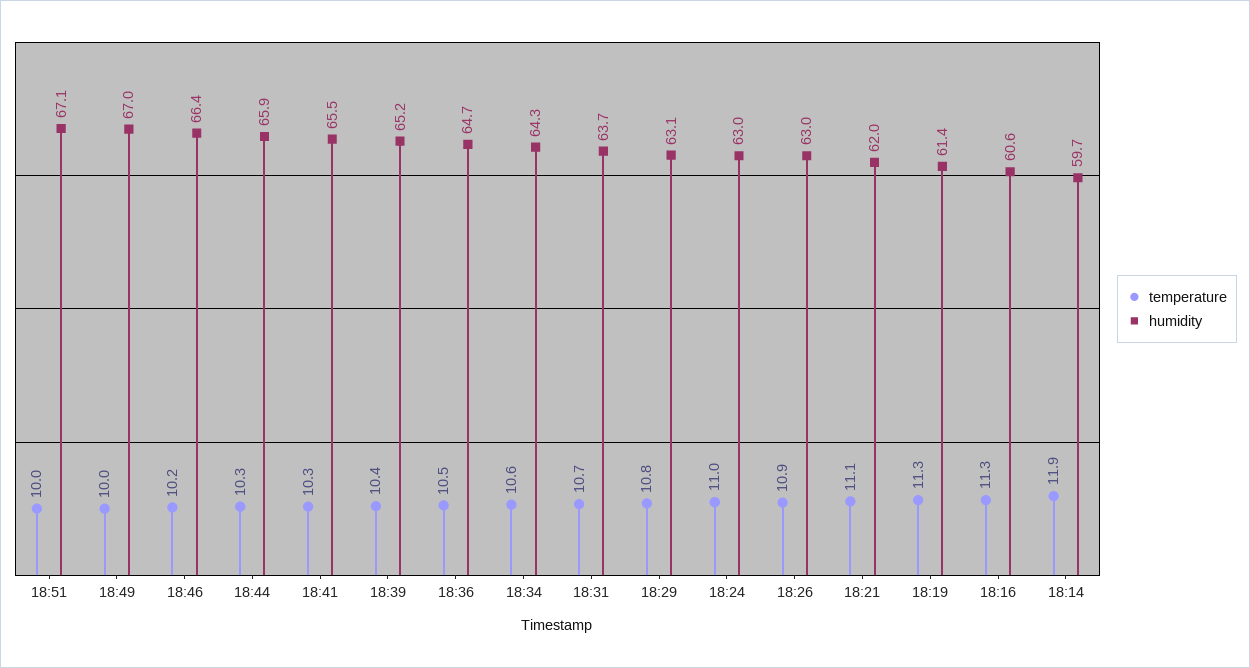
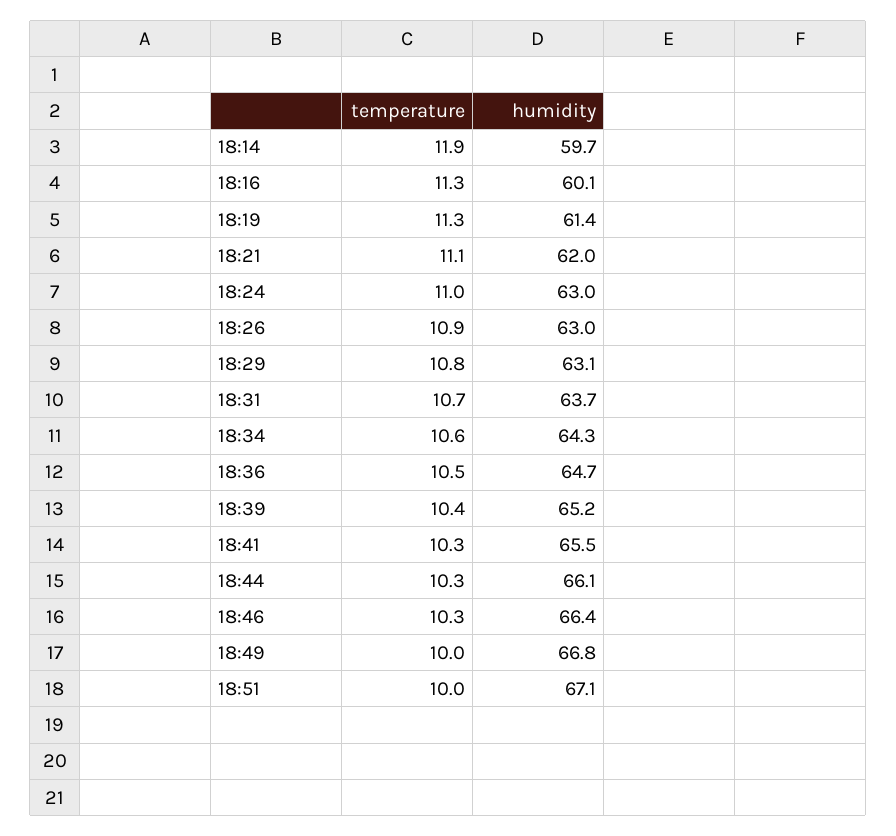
humidity, 18:49: 67 -> 66.8
temperature, 18:46: 10.2 -> 10.3
humidity, 18:44: 65.9 -> 66.1
humidity, 18:16: 60.6 -> 60.1

